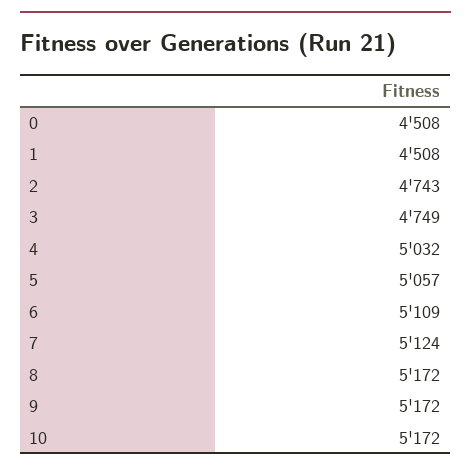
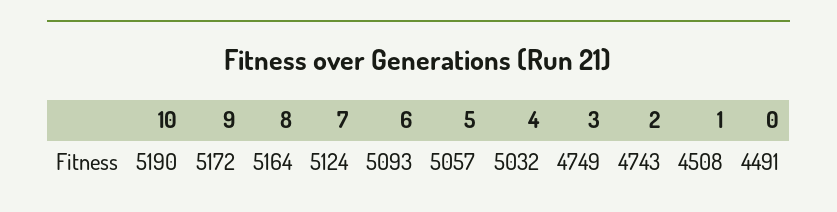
0: 4508 -> 4491
6: 5109 -> 5093
8: 5172 -> 5164
10: 5172 -> 5190

